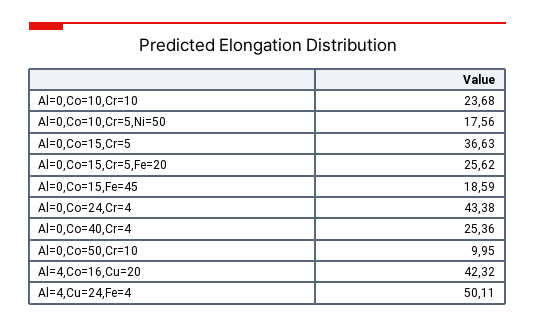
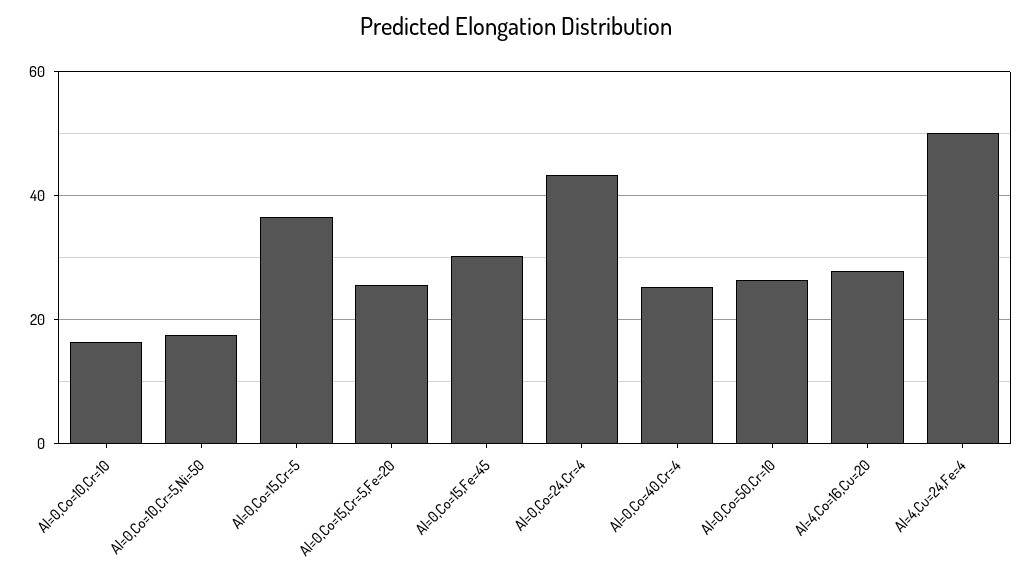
Al=0,Co=10,Cr=10: 23.68 -> 16
Al=0,Co=15,Fe=45: 18.59 -> 30
Al=0,Co=50,Cr=10: 9.95 -> 26
Al=4,Co=16,Cu=20: 42.32 -> 28

